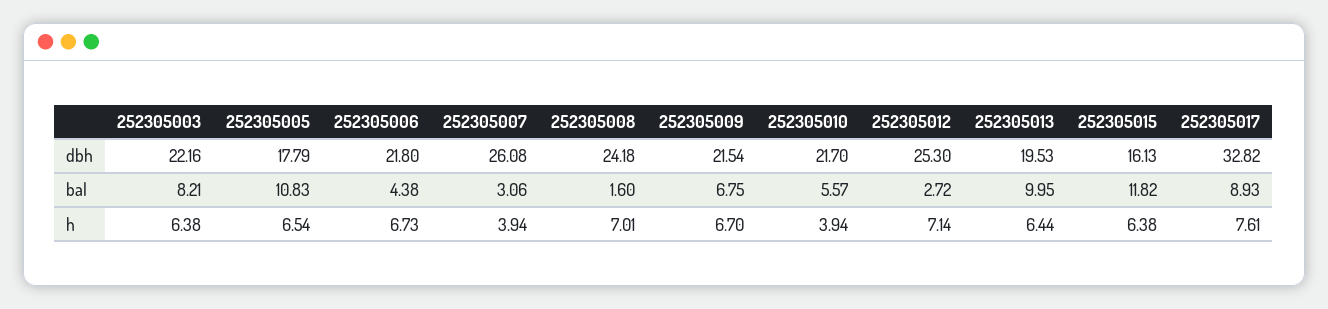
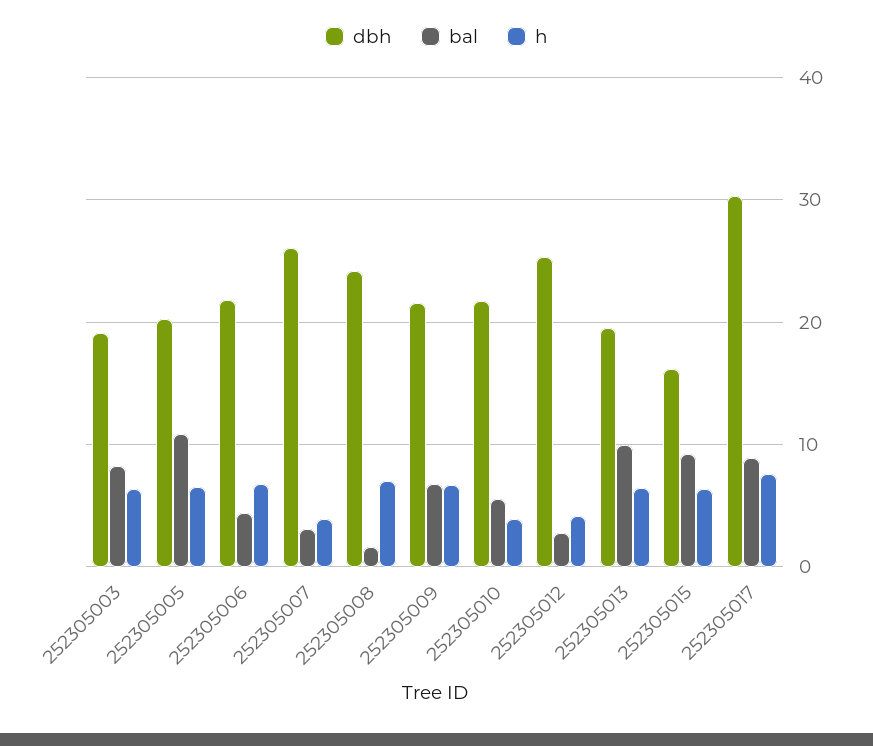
dbh, 252305003: 22.16 -> 19
dbh, 252305005: 17.79 -> 20
dbh, 252305017: 32.82 -> 30
bal, 252305015: 11.82 -> 9
h, 252305012: 7.14 -> 4

